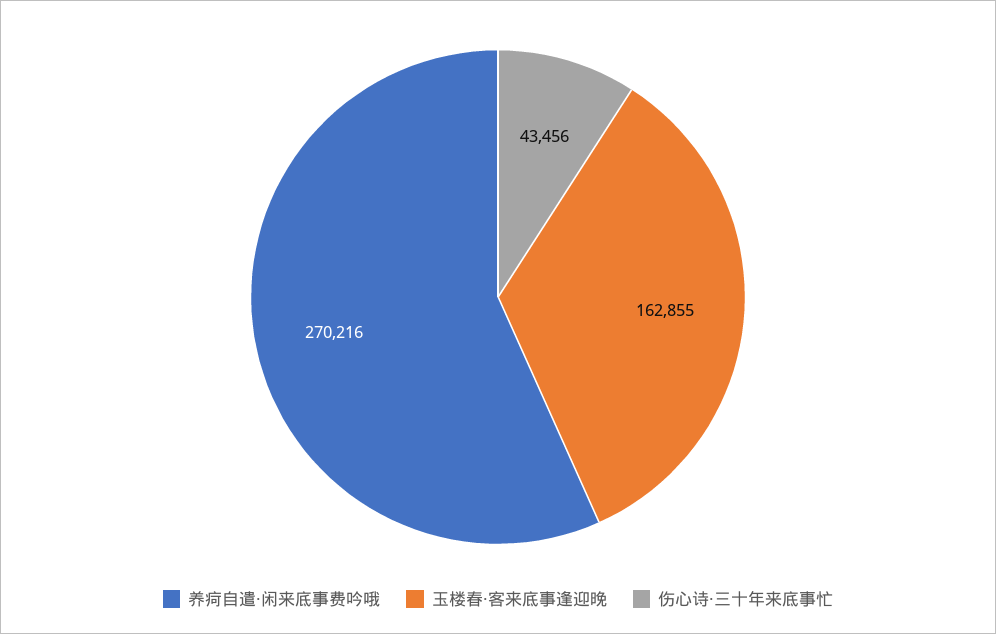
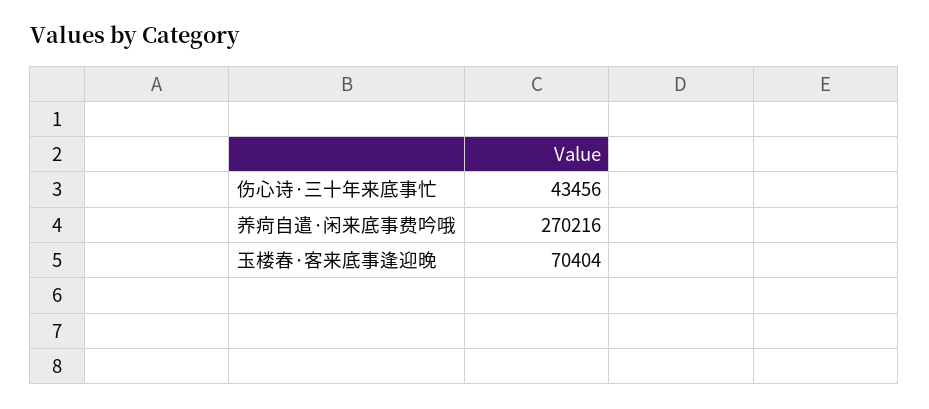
玉楼春·客来底事逢迎晚: 162855 -> 70404

